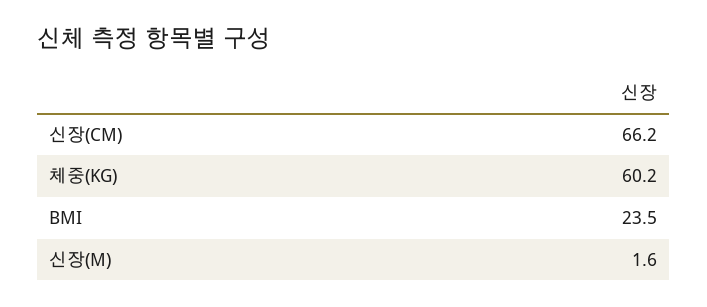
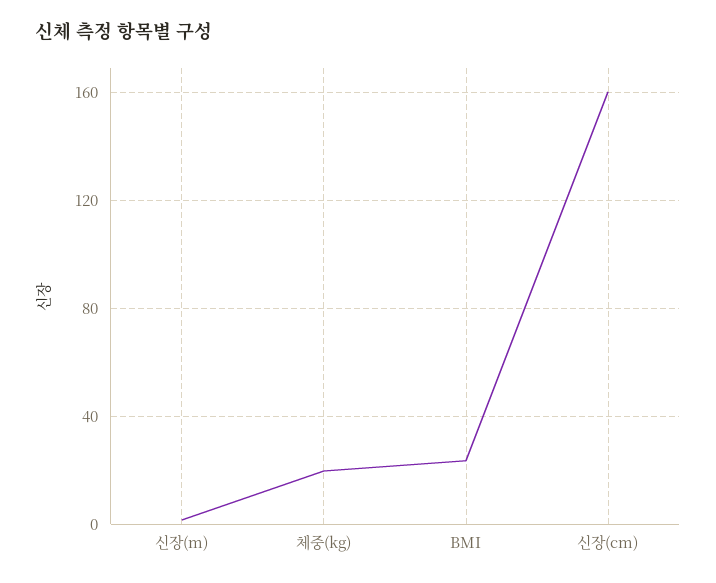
신장(CM): 66.2 -> 160
체중(KG): 60.2 -> 20

